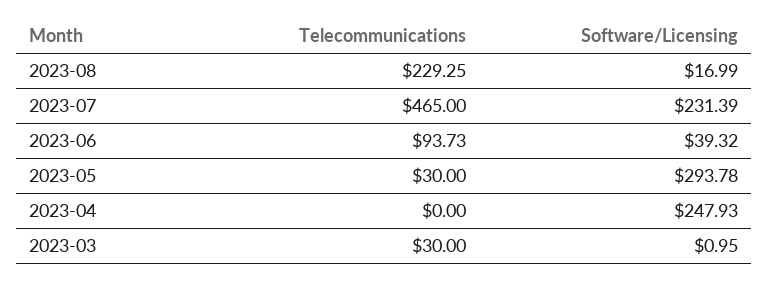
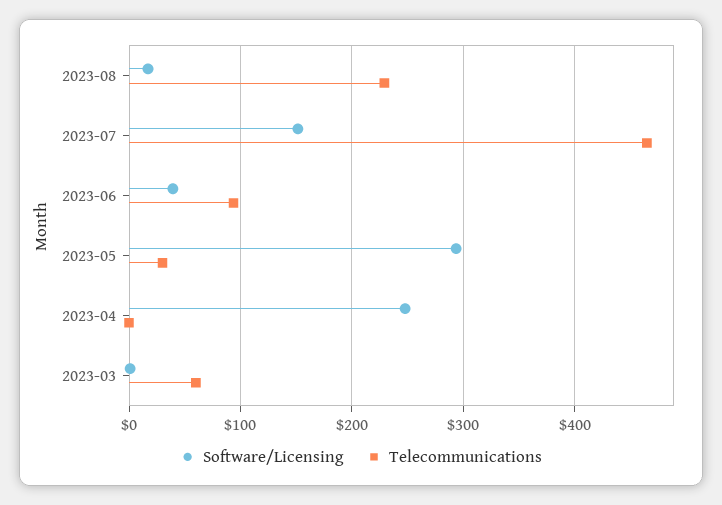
Software/Licensing, 2023-07: 231.39 -> 150
Telecommunications, 2023-03: 30 -> 60

